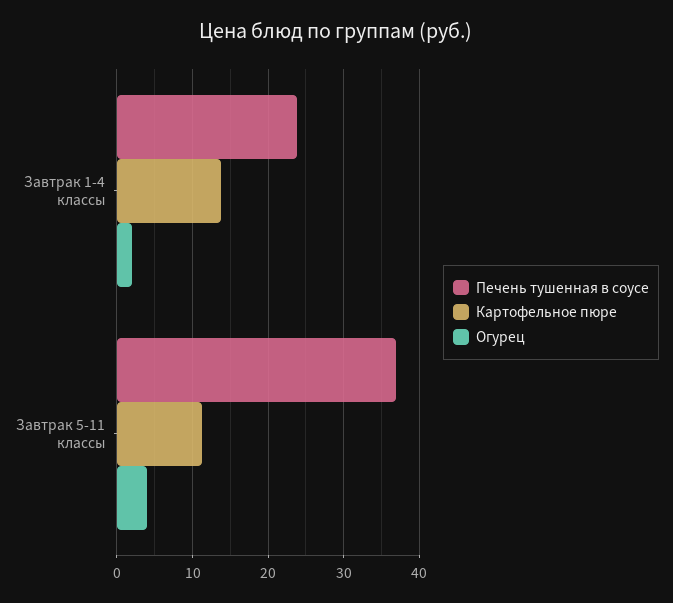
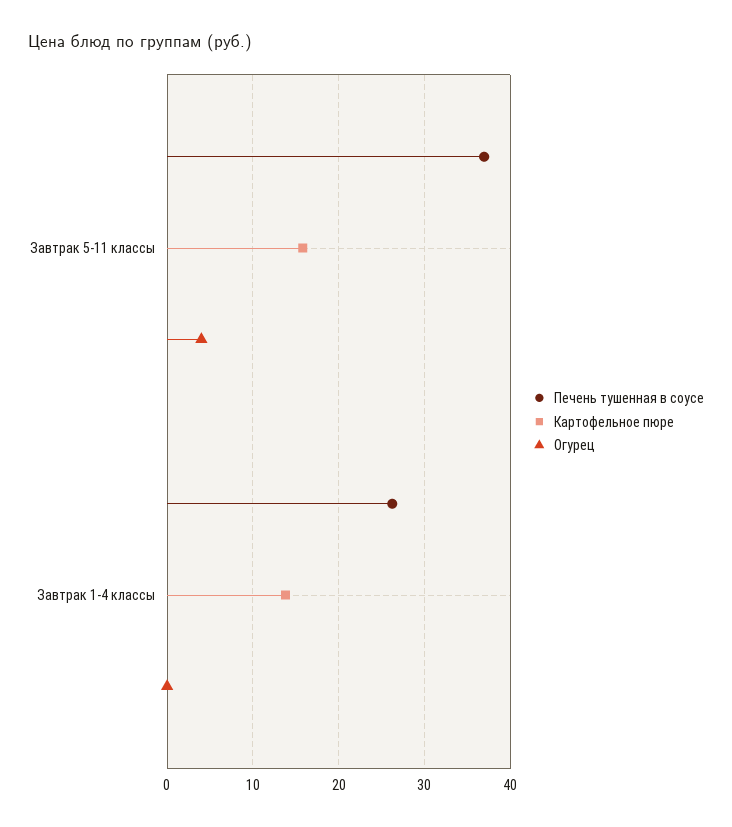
Печень тушенная в соусе, Завтрак 1-4 классы: 24 -> 26
Огурец, Завтрак 1-4 классы: 2 -> 0
Картофельное пюре, Завтрак 5-11 классы: 11 -> 16

